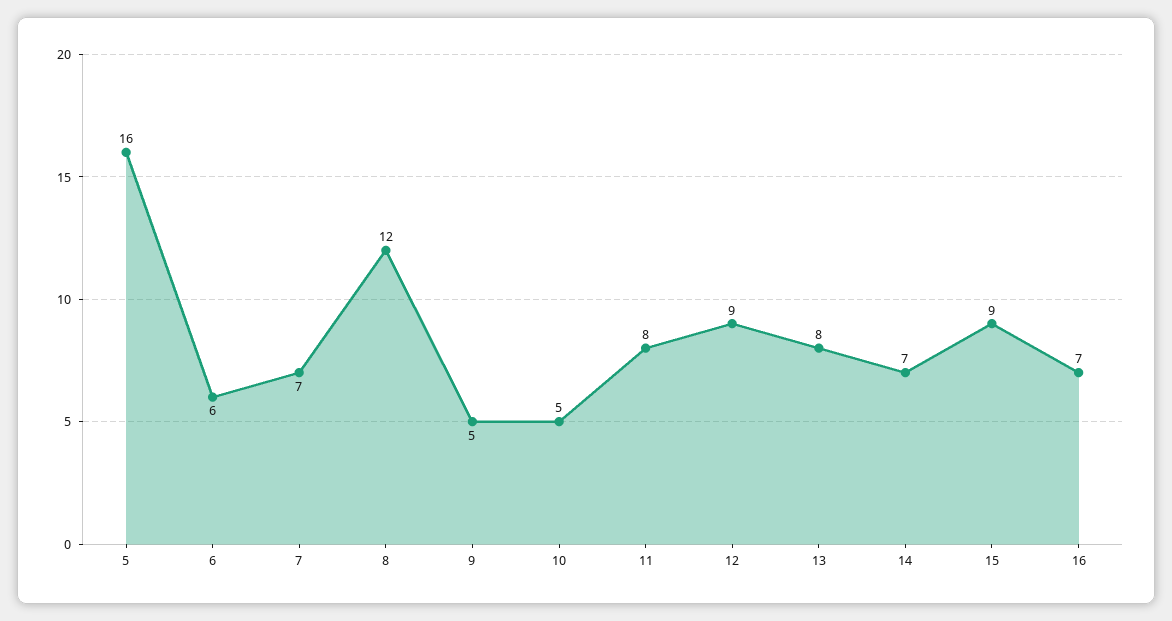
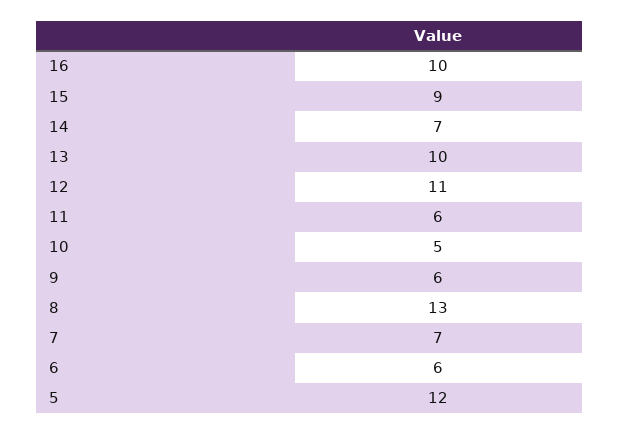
5: 16 -> 12
8: 12 -> 13
9: 5 -> 6
11: 8 -> 6
12: 9 -> 11
13: 8 -> 10
16: 7 -> 10

